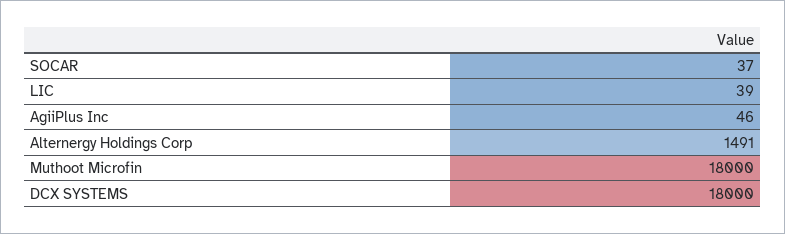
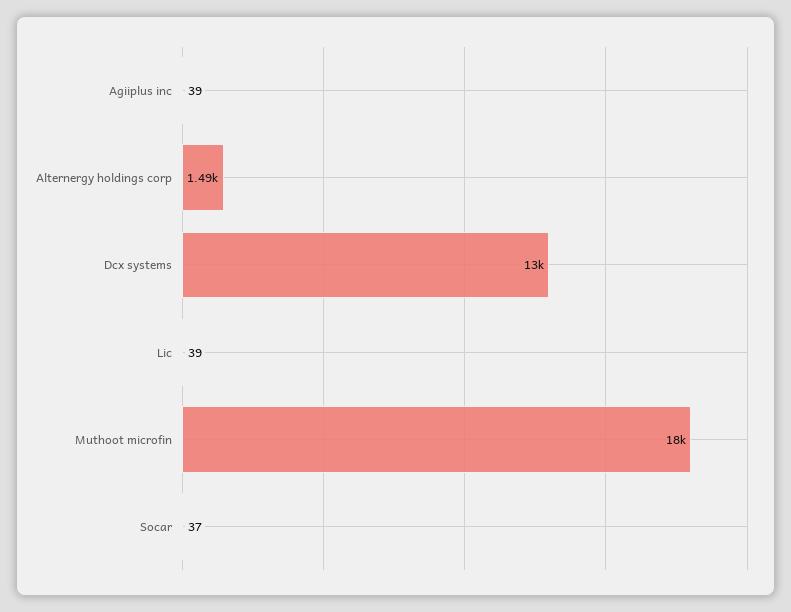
AgiiPlus Inc: 46 -> 39
DCX SYSTEMS: 18000 -> 13000

